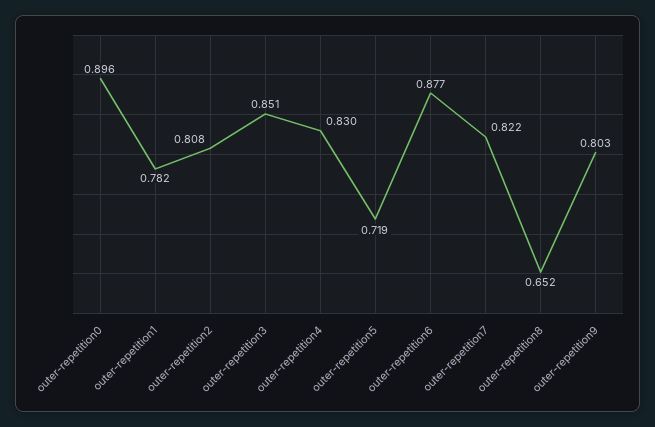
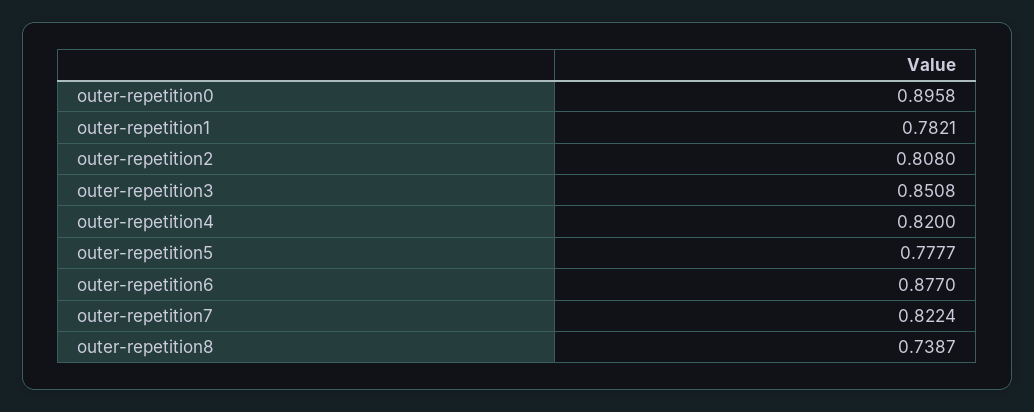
outer-repetition4: 0.83 -> 0.82
outer-repetition5: 0.719 -> 0.7777
outer-repetition8: 0.652 -> 0.7387
outer-repetition9: 0.803 -> none

